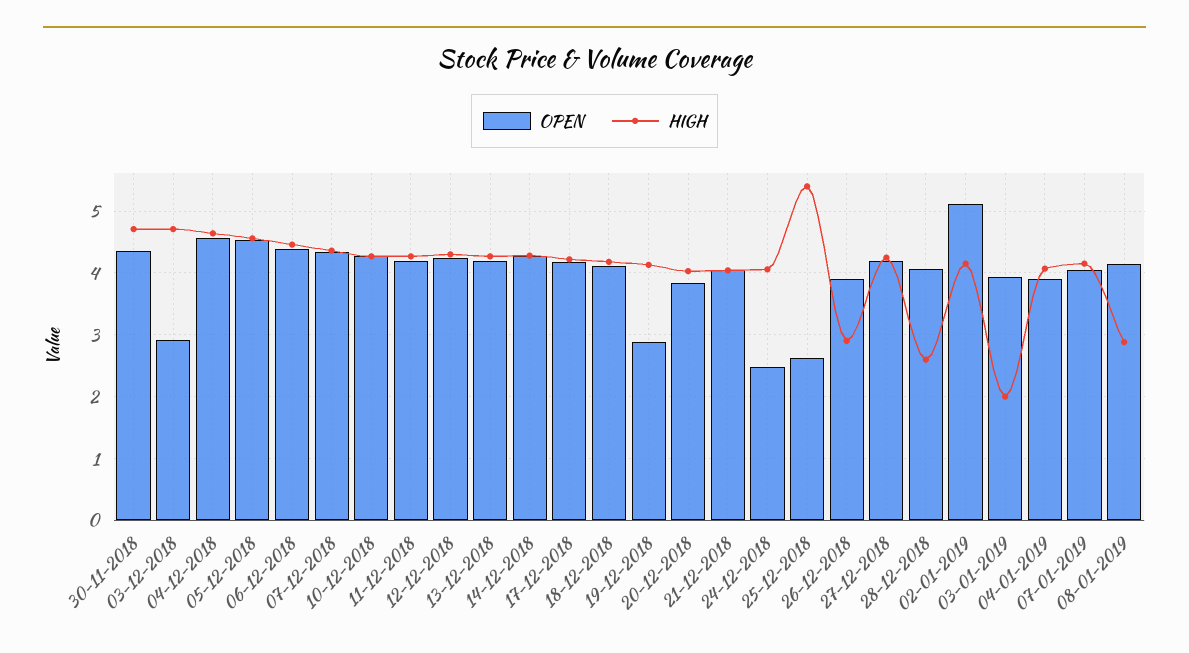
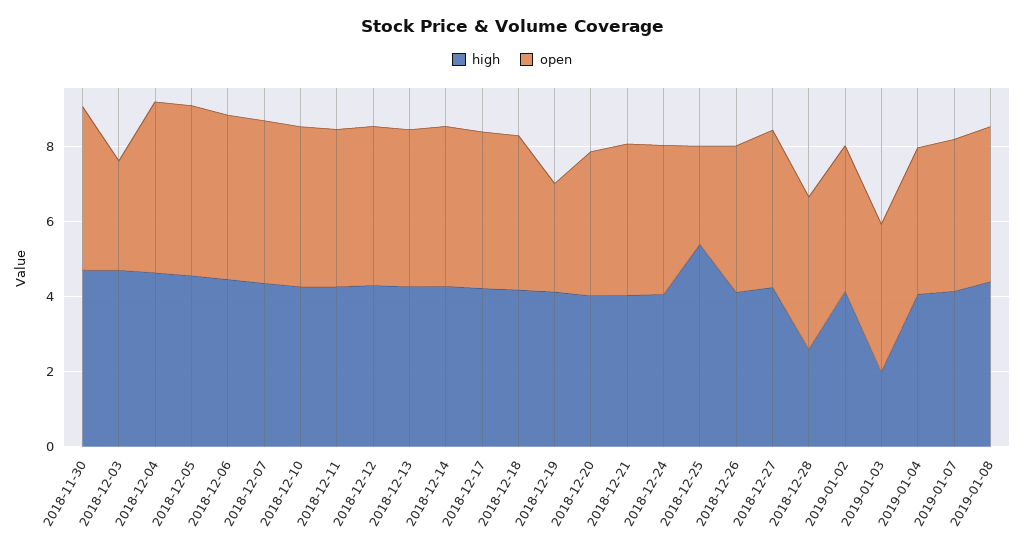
OPEN, 24-12-2018: 2.5 -> 4
HIGH, 26-12-2018: 2.9 -> 4
OPEN, 02-01-2019: 5.1 -> 4
HIGH, 08-01-2019: 2.9 -> 4.5

